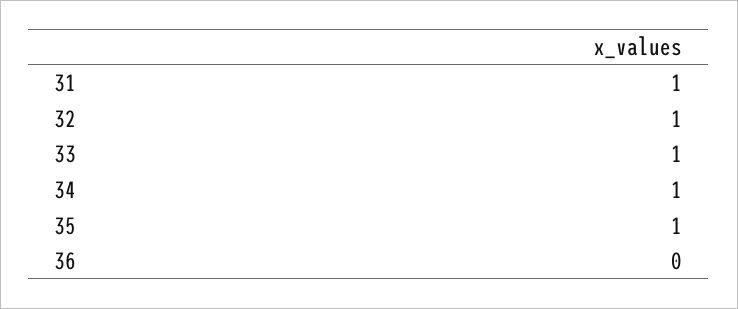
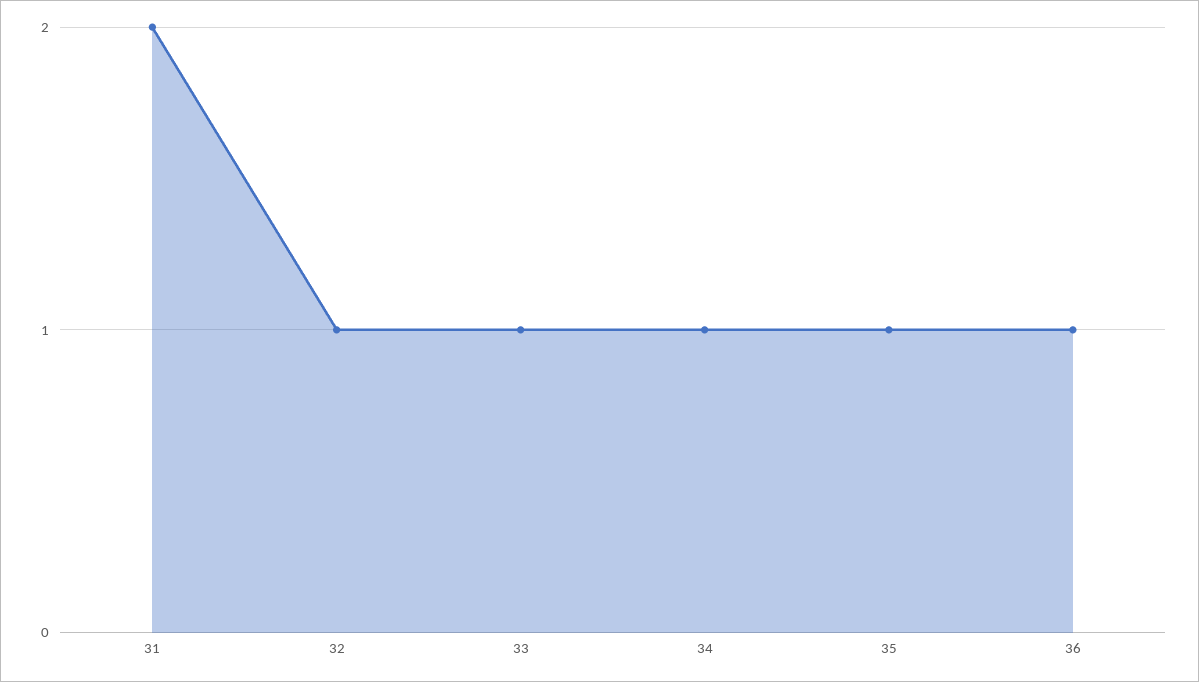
31: 1 -> 2
36: 0 -> 1

